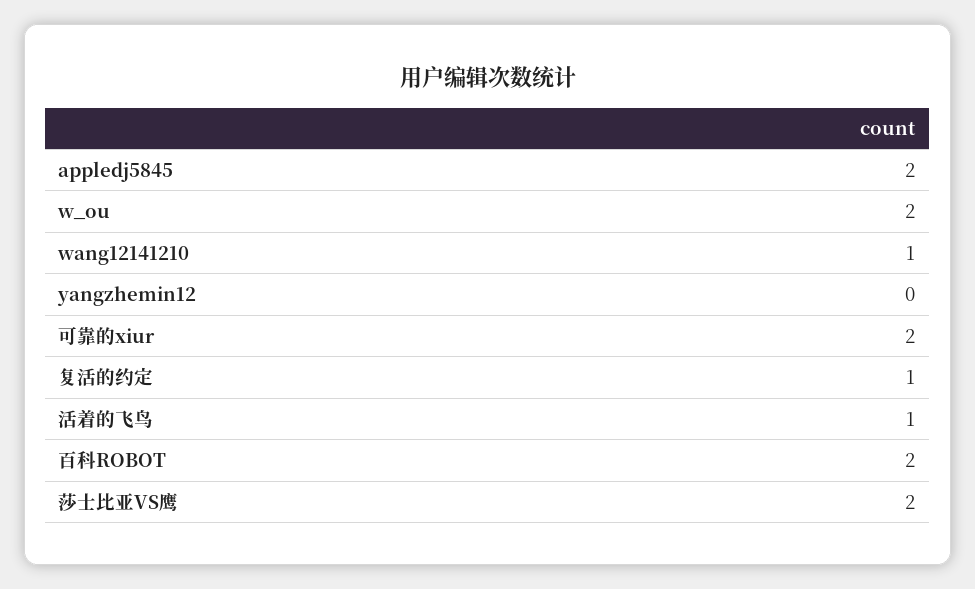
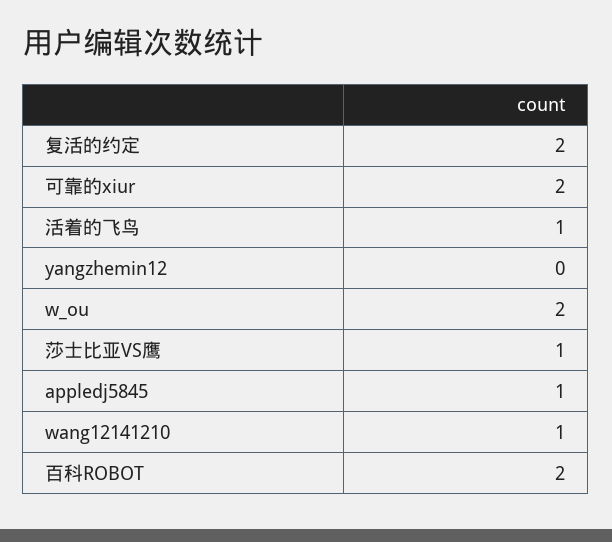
appledj5845: 2 -> 1
复活的约定: 1 -> 2
莎士比亚VS鹰: 2 -> 1

